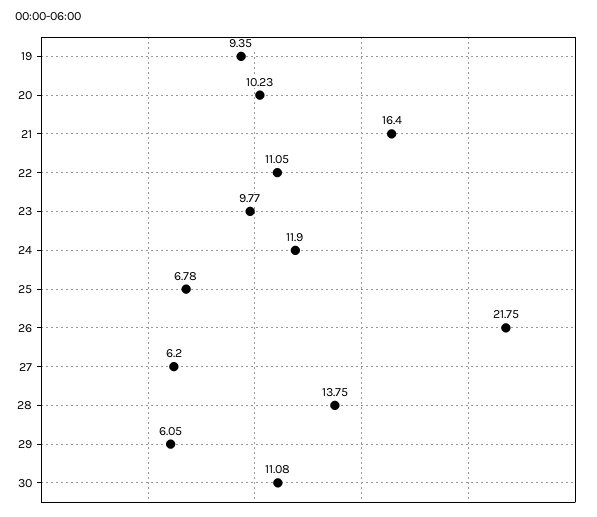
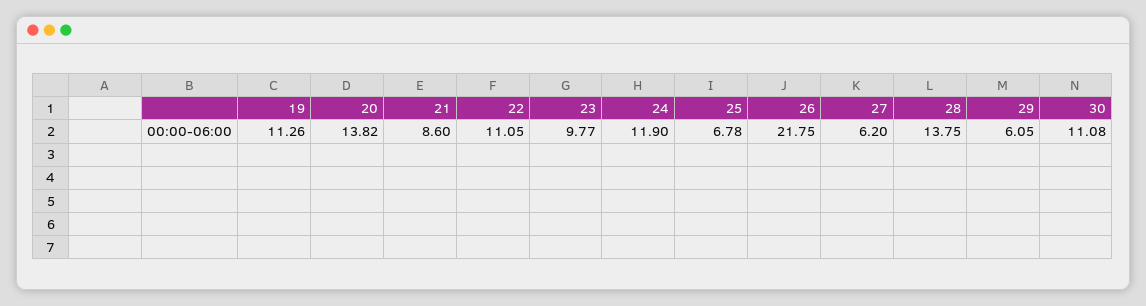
19: 9.35 -> 11.26
20: 10.23 -> 13.82
21: 16.4 -> 8.6

